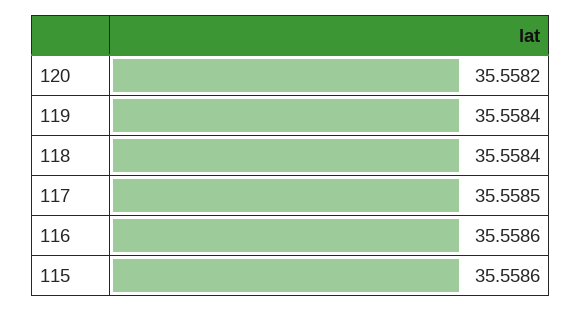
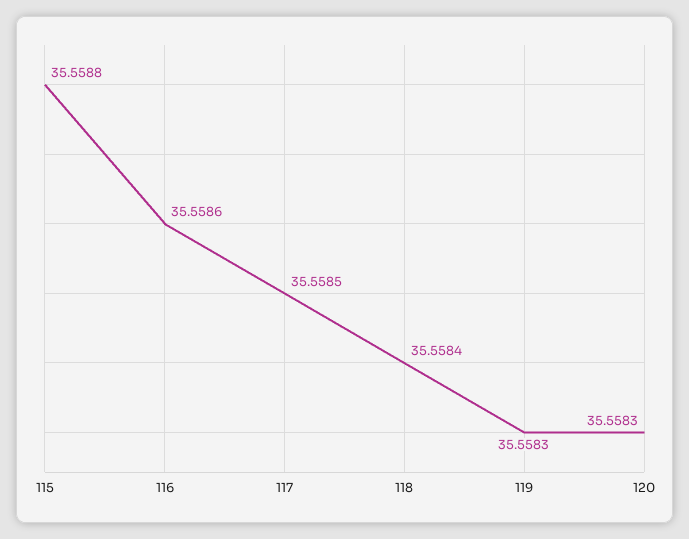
120: 35.5582 -> 35.5583
119: 35.5584 -> 35.5583
115: 35.5586 -> 35.5588

